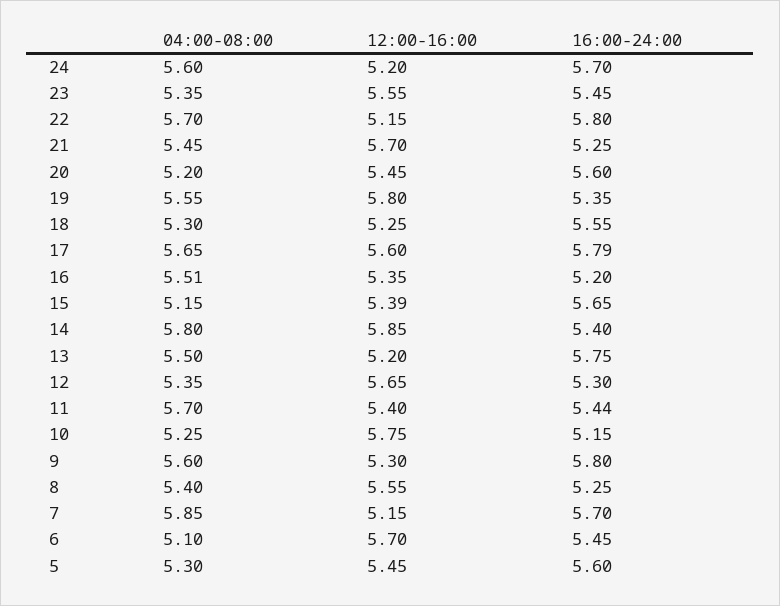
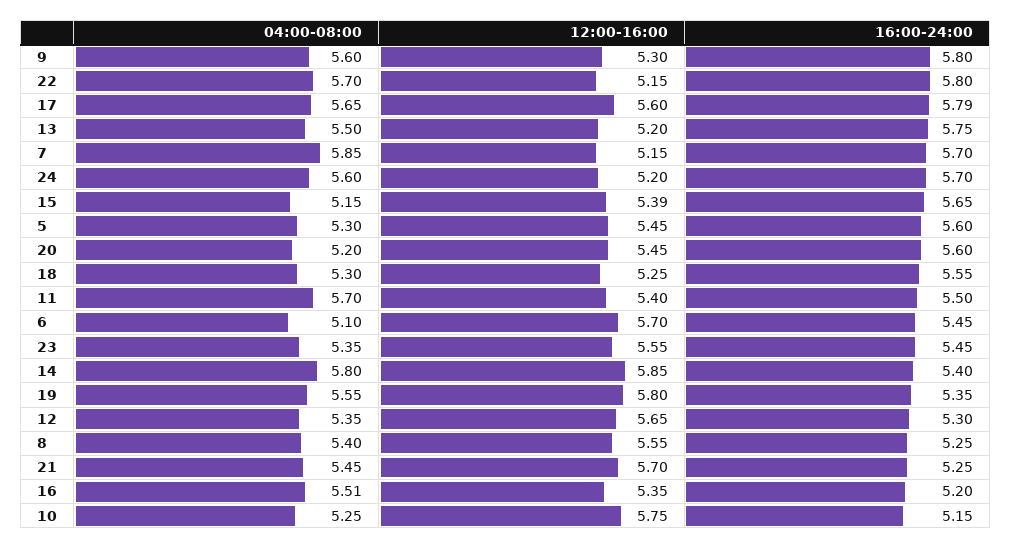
16:00-24:00, 11: 5.44 -> 5.5

